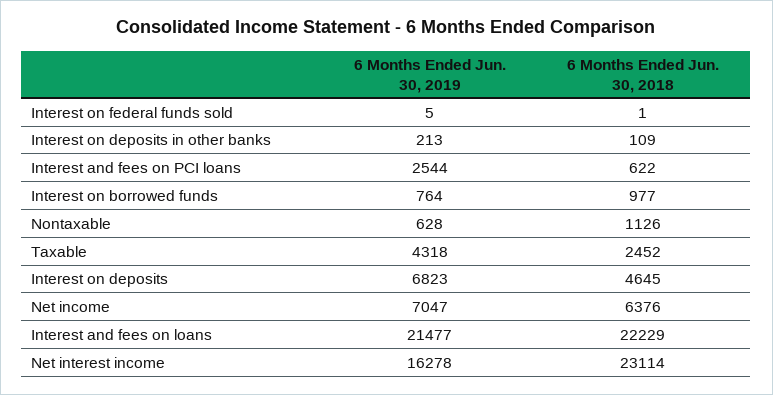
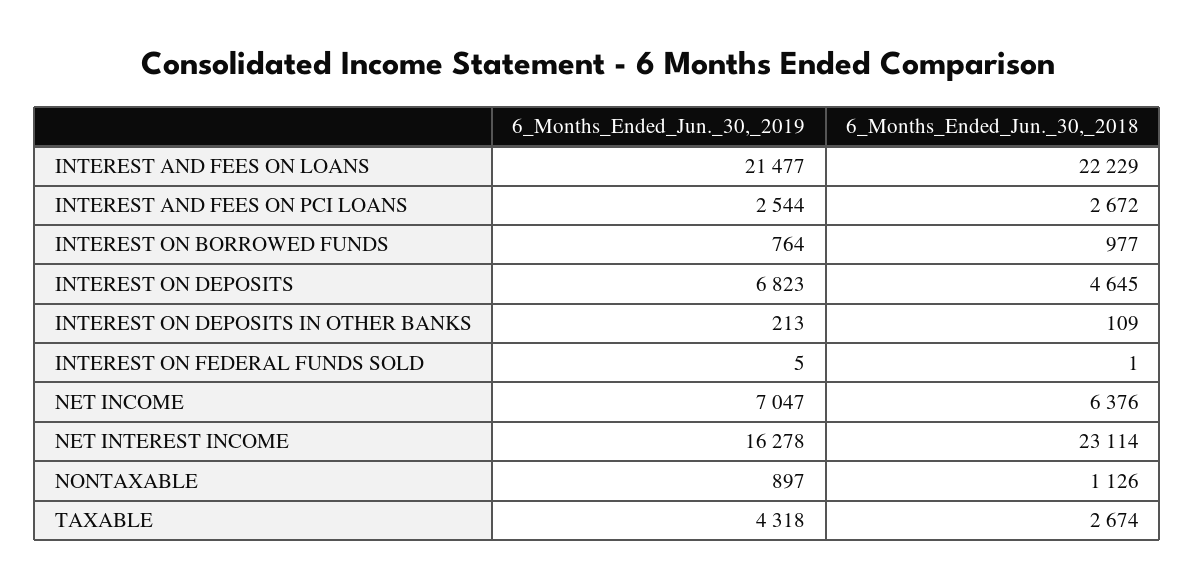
6 Months Ended Jun. 30, 2018, Interest and fees on PCI loans: 622 -> 2672
6 Months Ended Jun. 30, 2019, Nontaxable: 628 -> 897
6 Months Ended Jun. 30, 2018, Taxable: 2452 -> 2674

